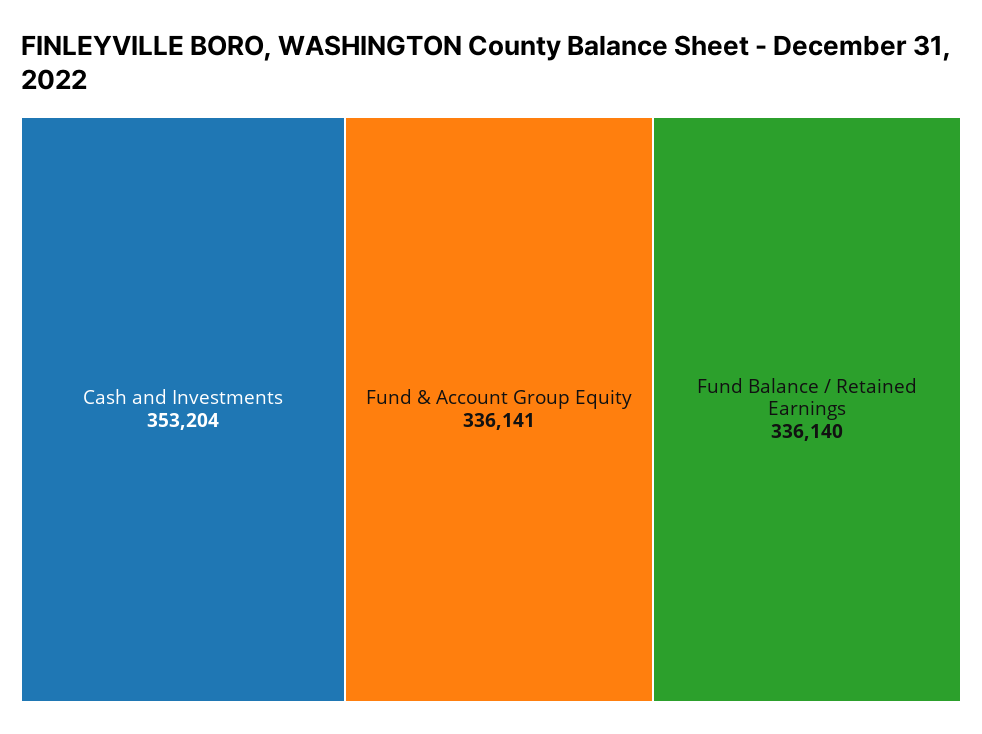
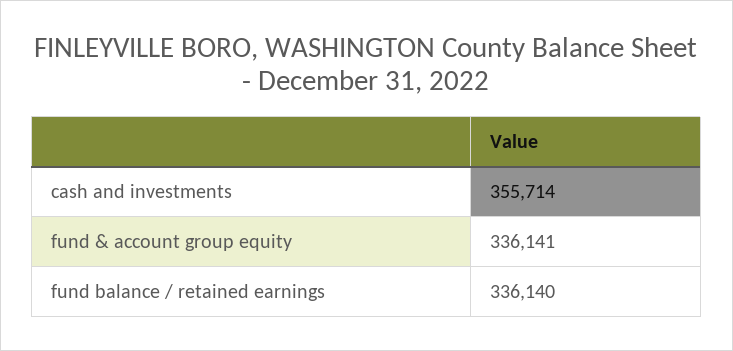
Cash and Investments: 353204 -> 355714

